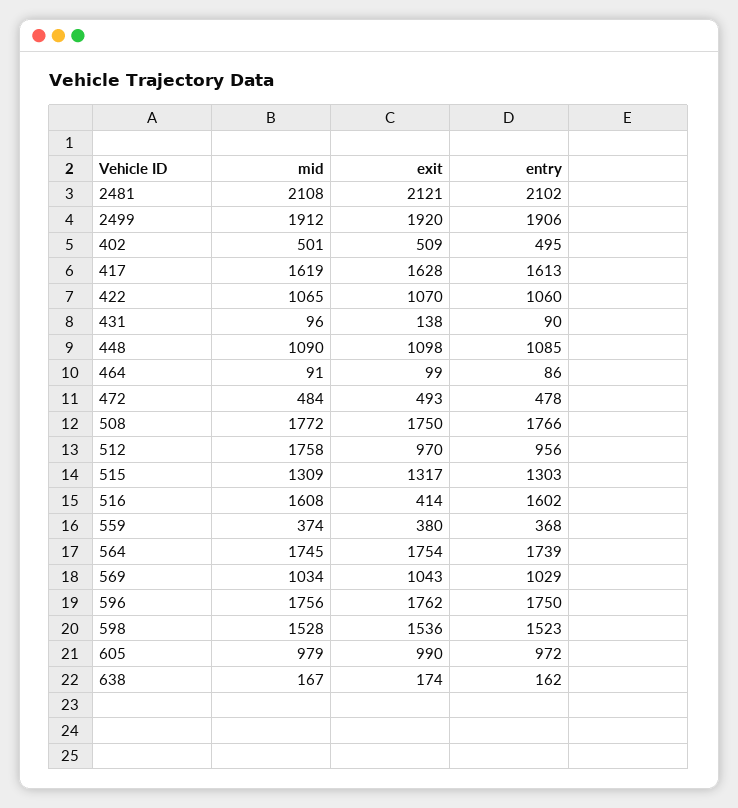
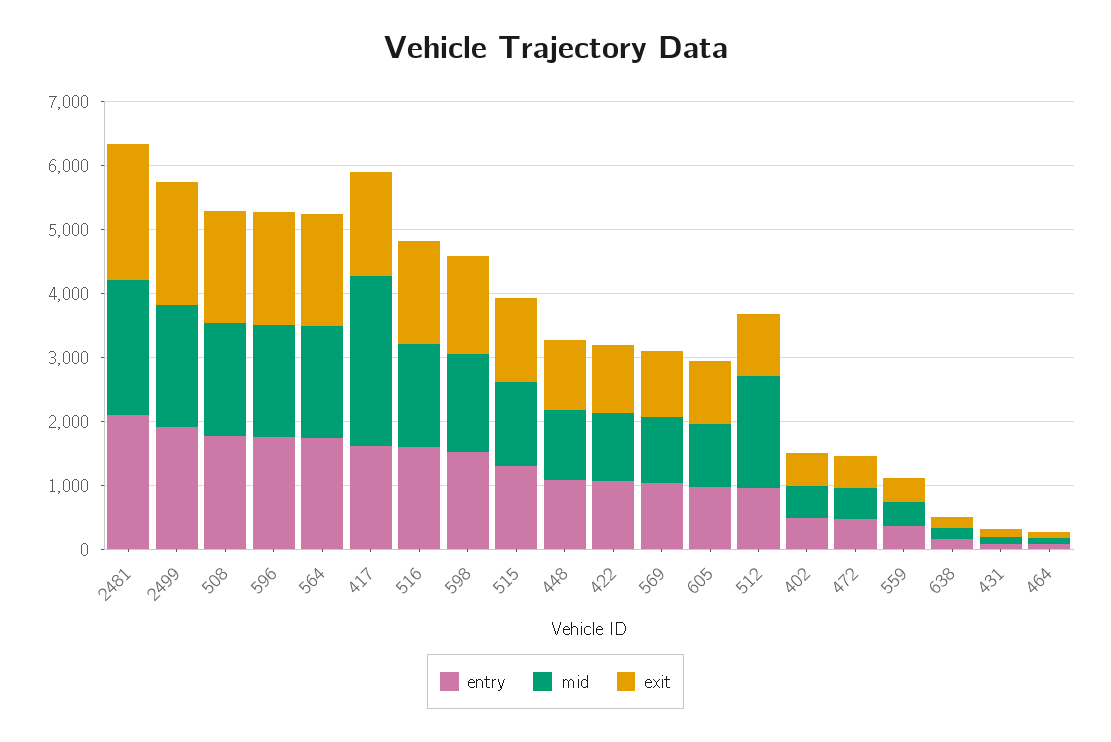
mid, 417: 1619 -> 2600
exit, 516: 414 -> 1600

